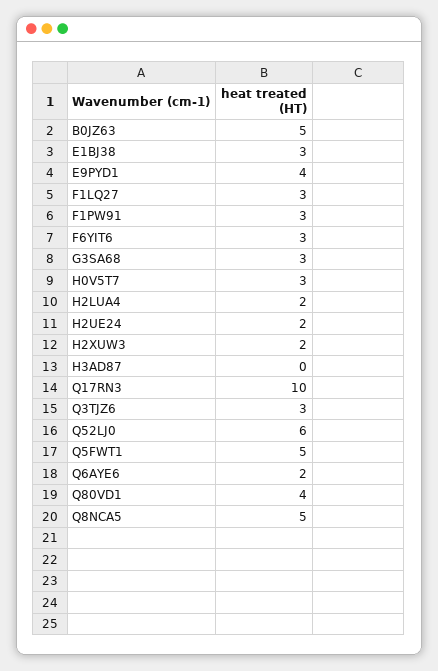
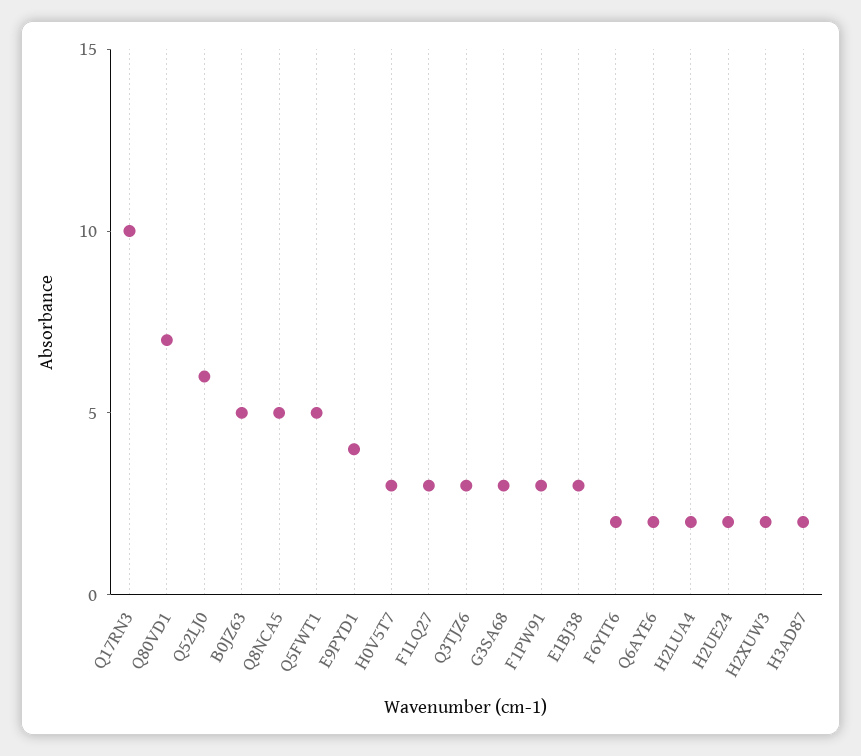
F6YIT6: 3 -> 2
H3AD87: 0 -> 2
Q80VD1: 4 -> 7

